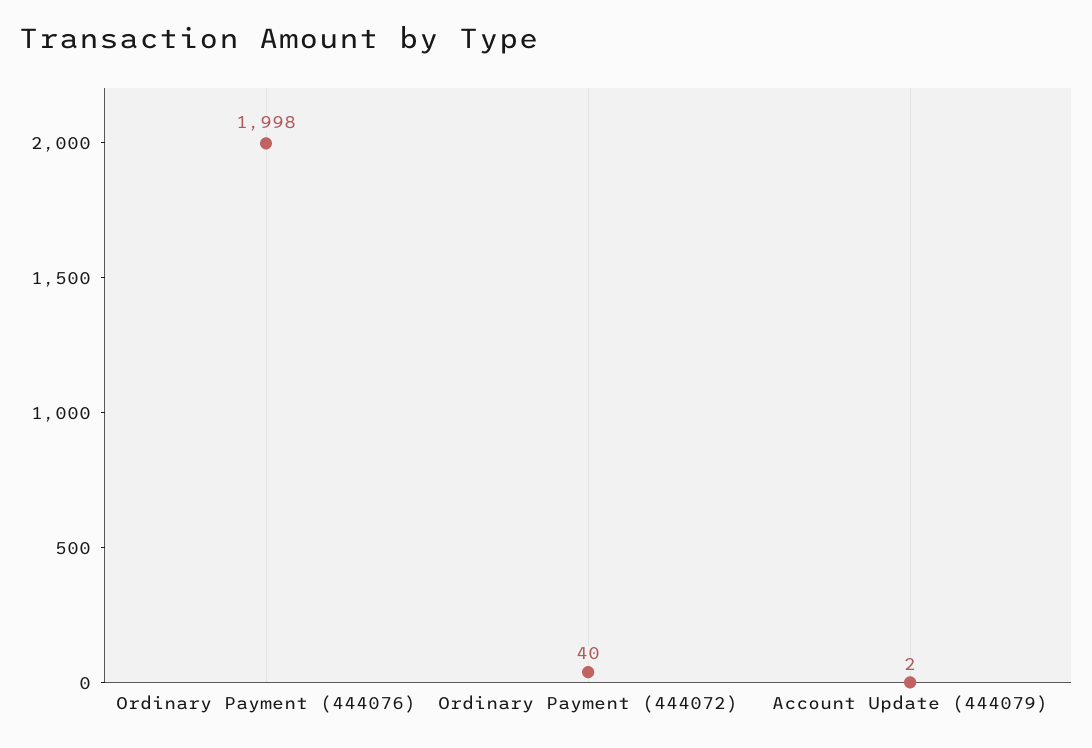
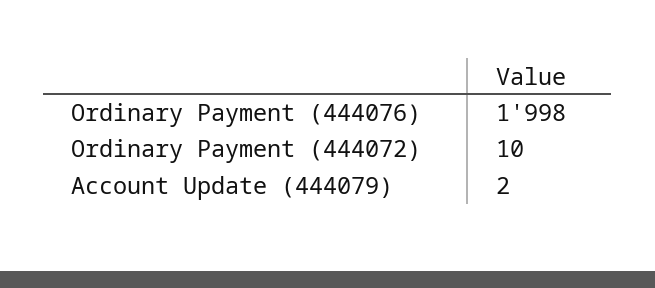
Ordinary Payment (444072): 40 -> 10

